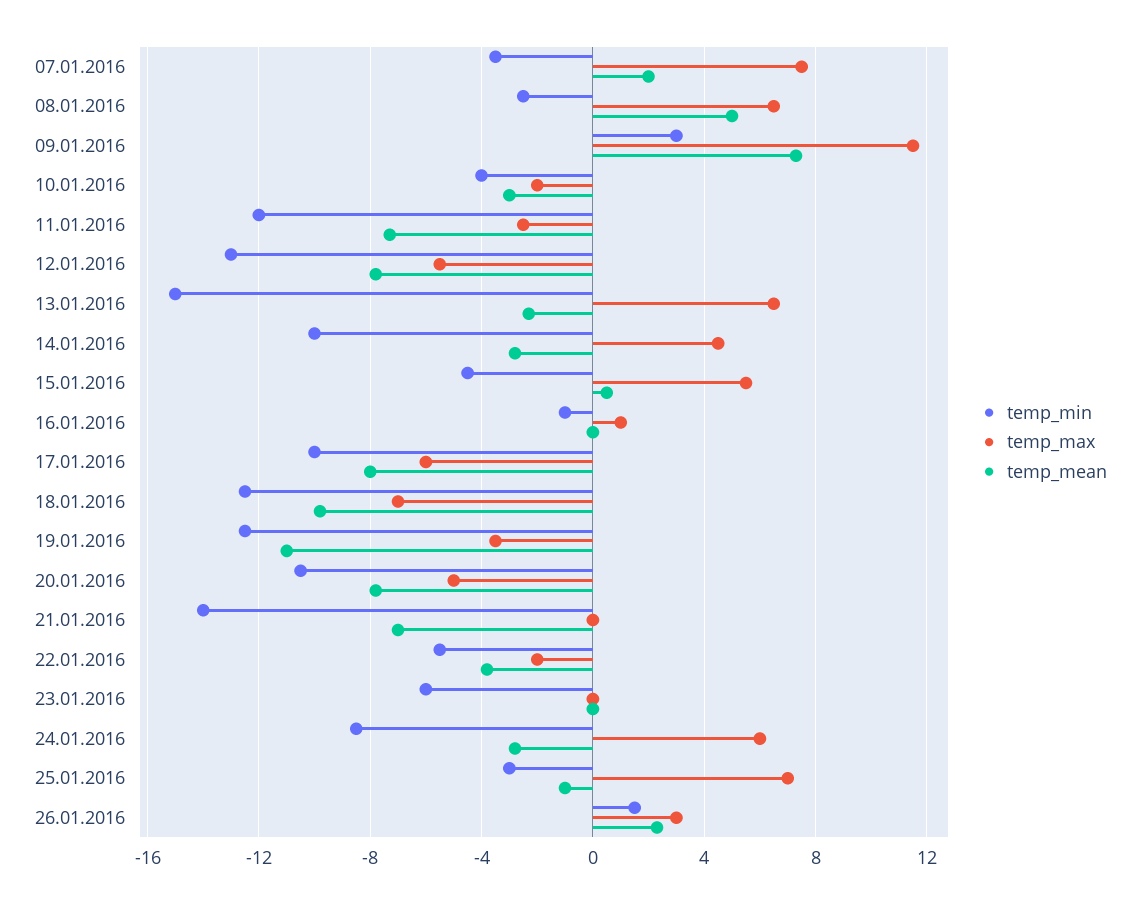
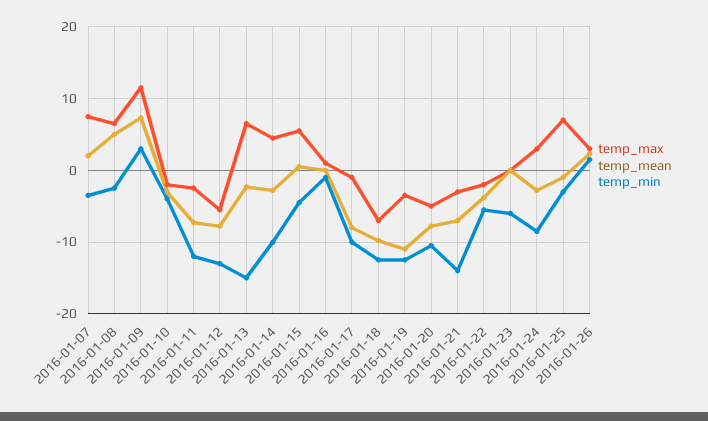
temp_max, 17.01.2016: -6 -> -1
temp_max, 21.01.2016: 0 -> -3
temp_max, 24.01.2016: 6 -> 3

